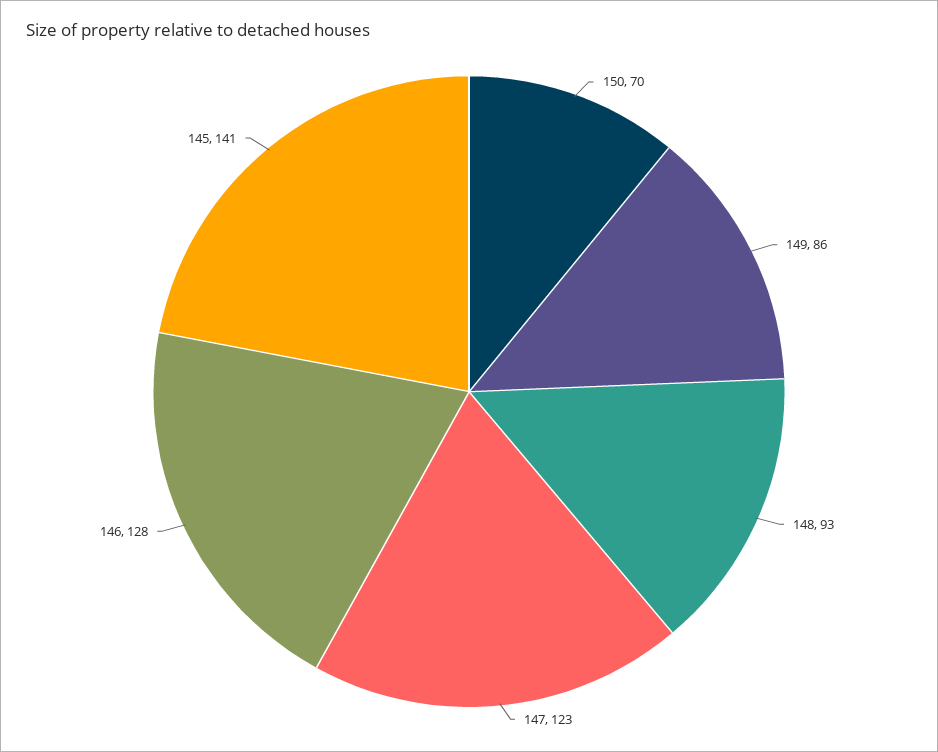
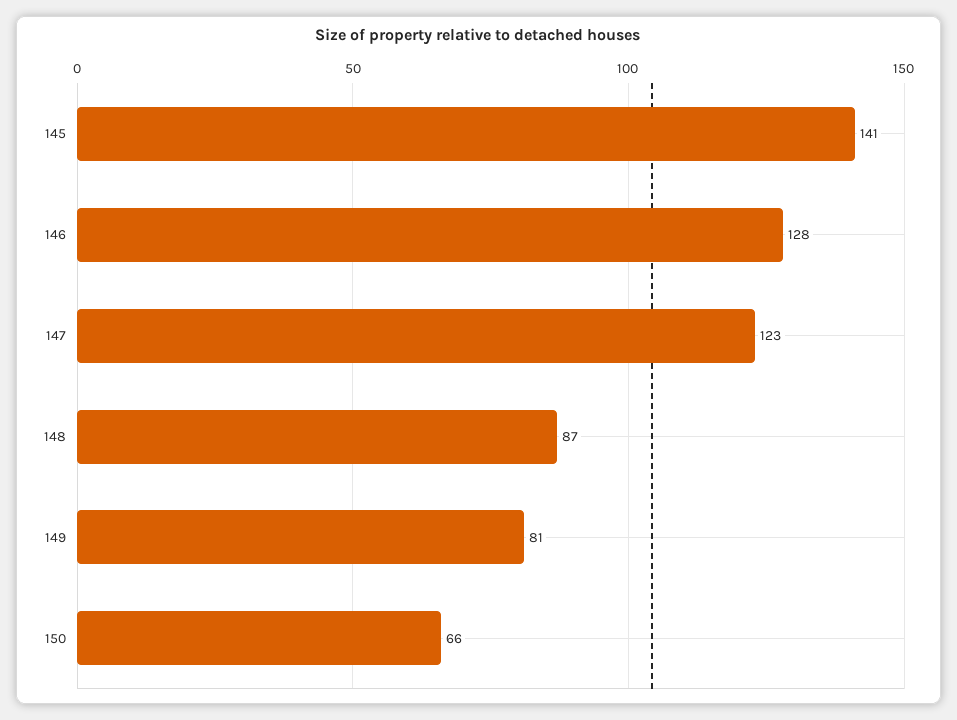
150: 70 -> 66
149: 86 -> 81
148: 93 -> 87

